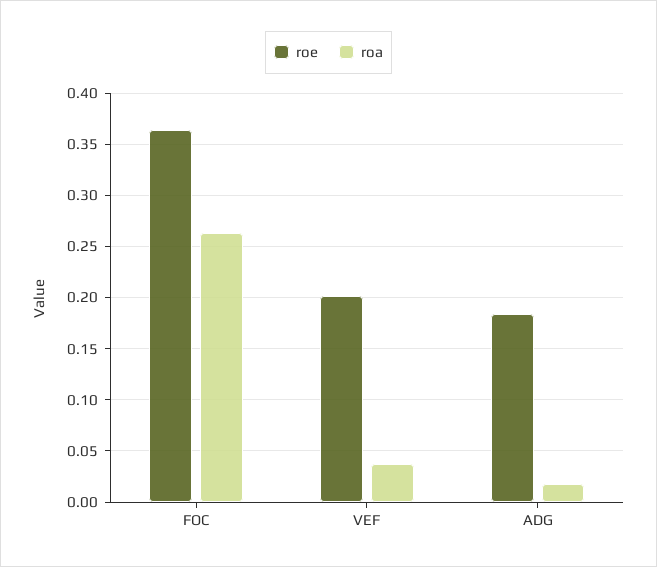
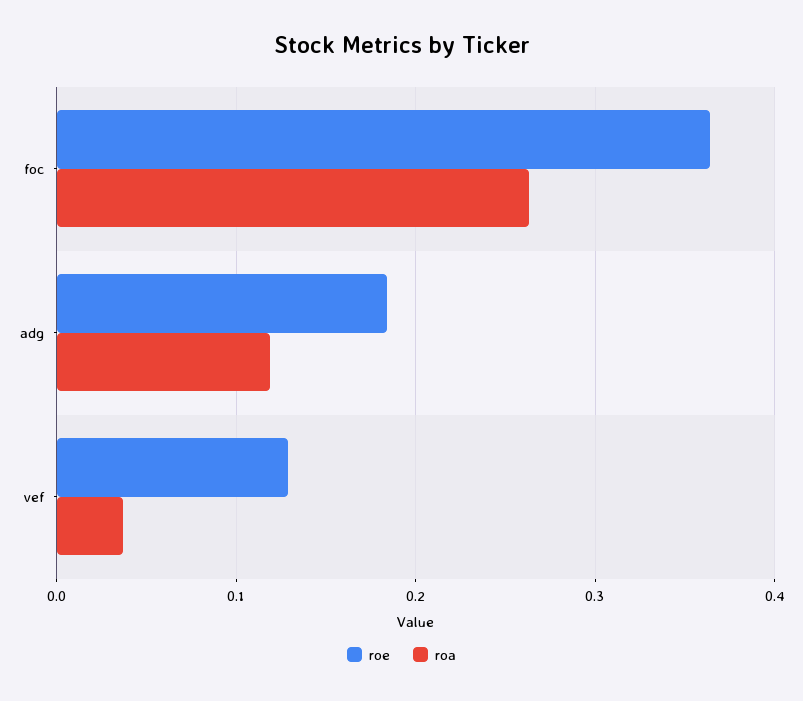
roe, VEF: 0.2 -> 0.13
roa, ADG: 0.02 -> 0.12

